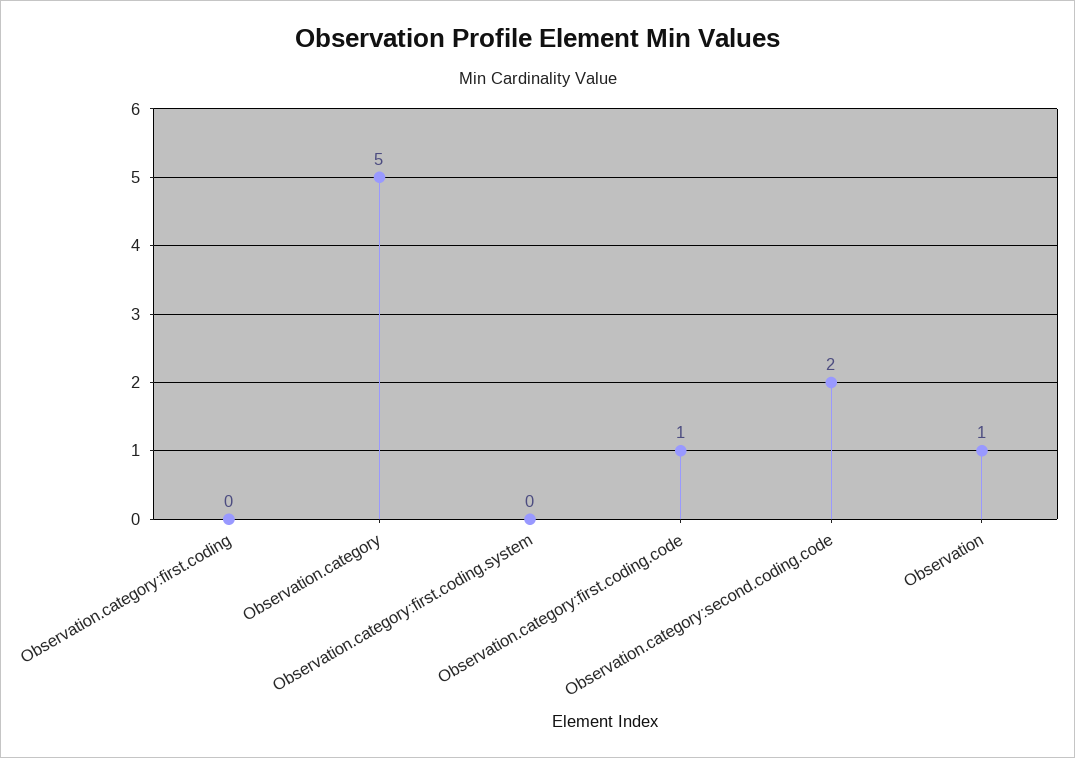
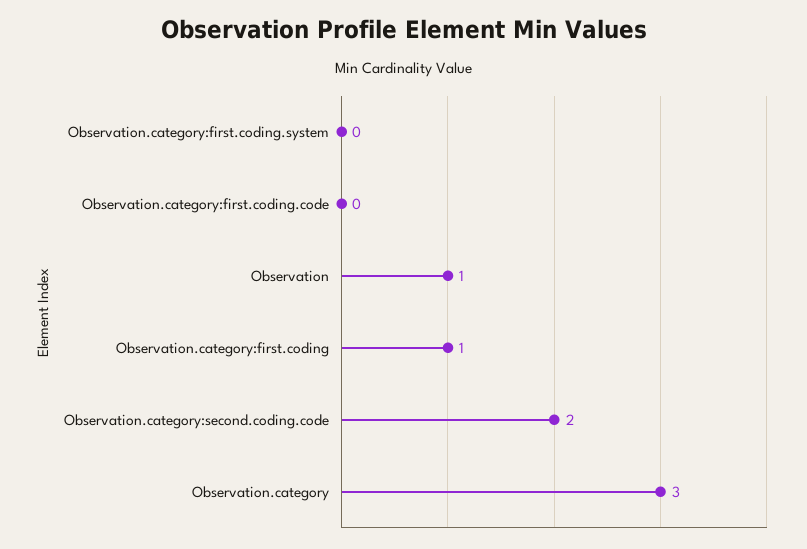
Observation.category:first.coding: 0 -> 1
Observation.category: 5 -> 3
Observation.category:first.coding.code: 1 -> 0

